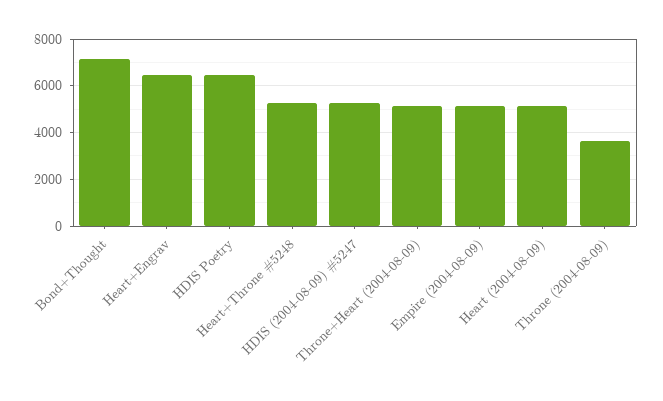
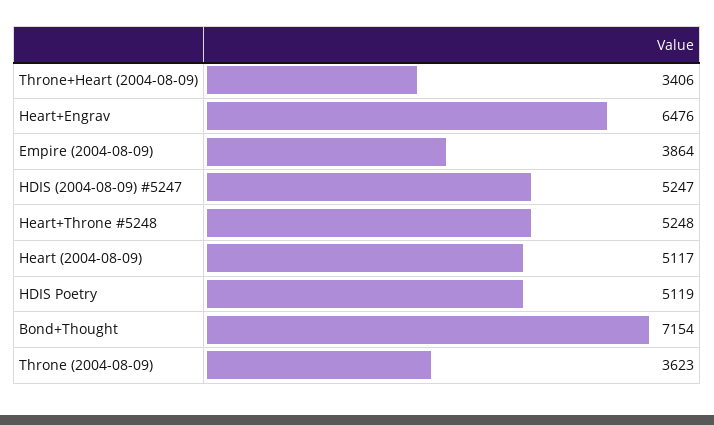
HDIS Poetry: 6500 -> 5119
Throne+Heart (2004-08-09): 5000 -> 3406
Empire (2004-08-09): 5000 -> 3864

